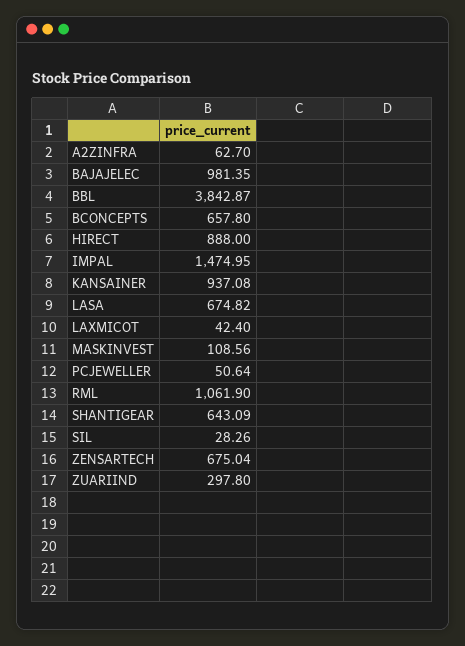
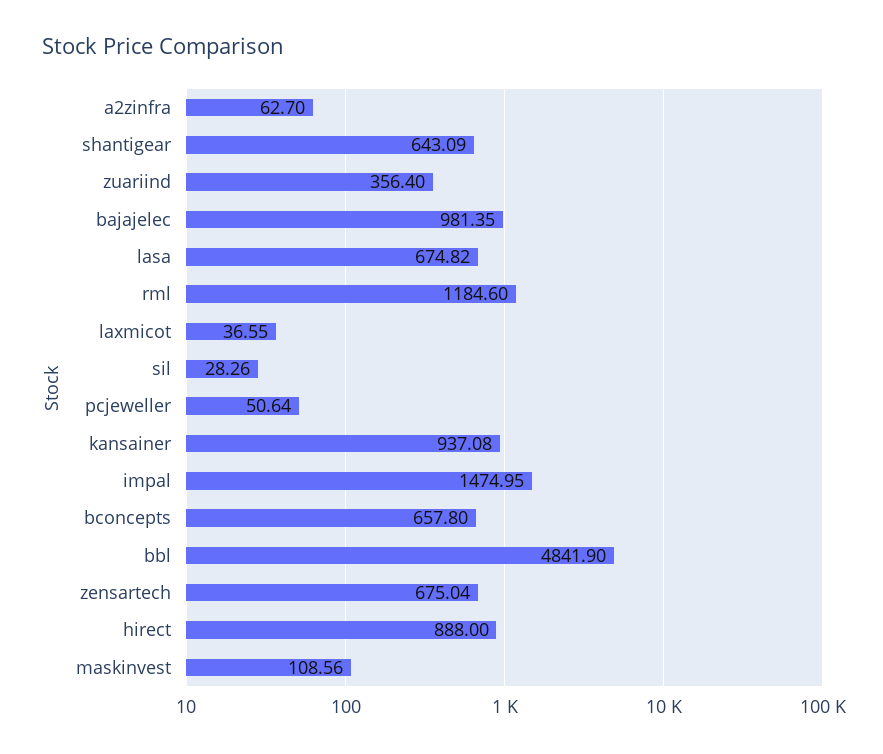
BBL: 3842.87 -> 4841.9
LAXMICOT: 42.4 -> 36.55
RML: 1061.9 -> 1184.6
ZUARIIND: 297.8 -> 356.4

